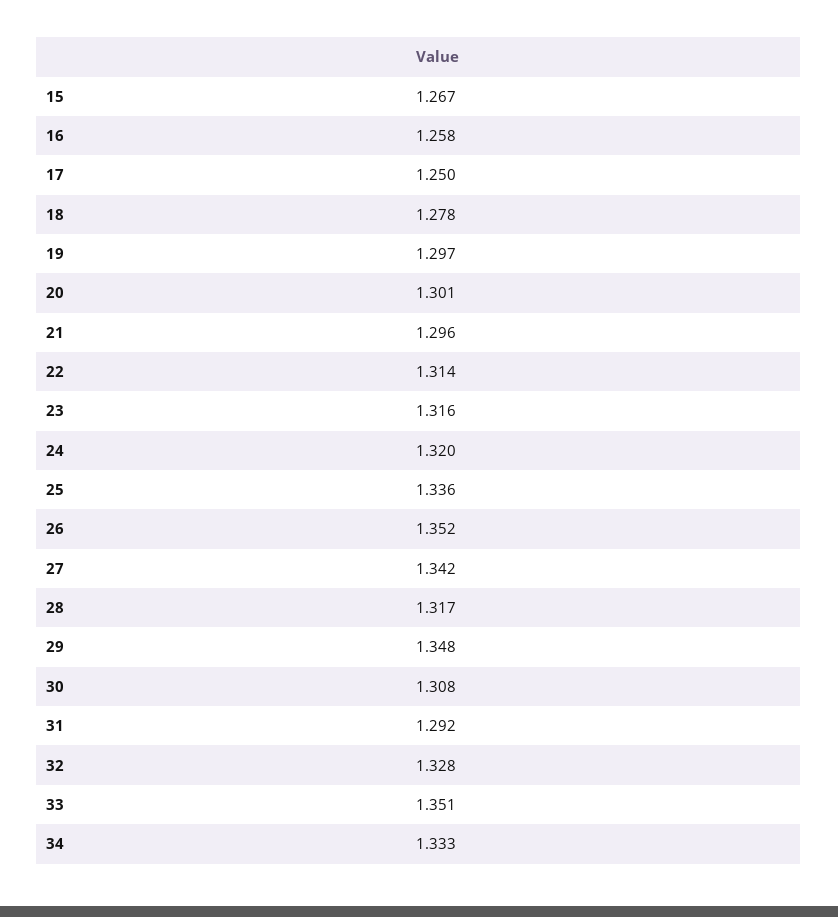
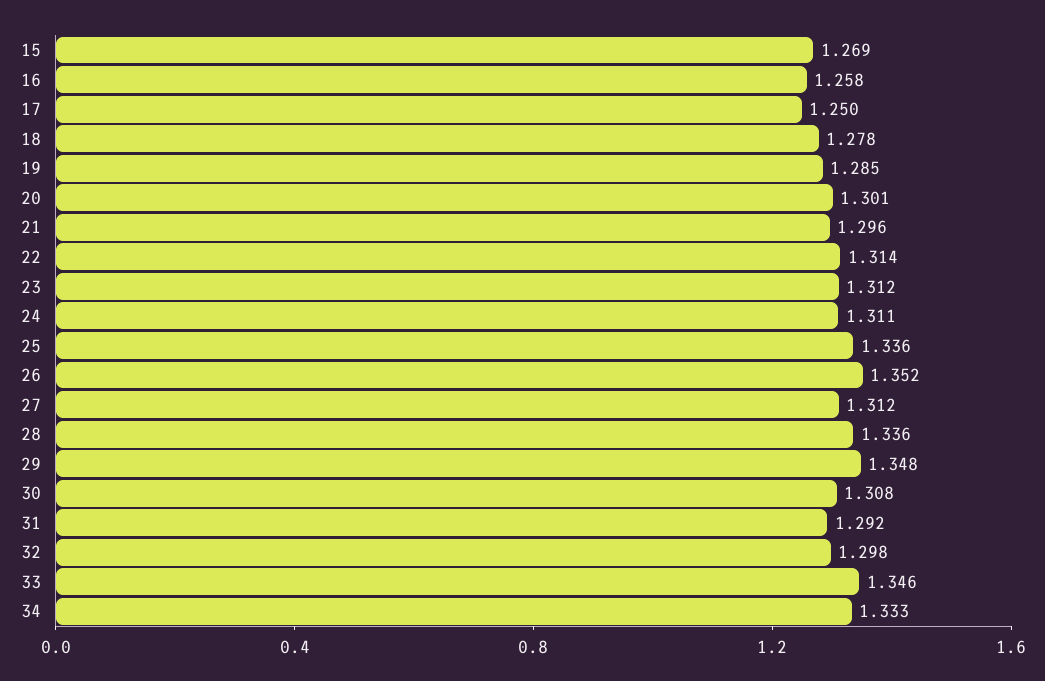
15: 1.267 -> 1.269
19: 1.297 -> 1.285
23: 1.316 -> 1.312
24: 1.32 -> 1.311
27: 1.342 -> 1.312
28: 1.317 -> 1.336
32: 1.328 -> 1.298
33: 1.351 -> 1.346

